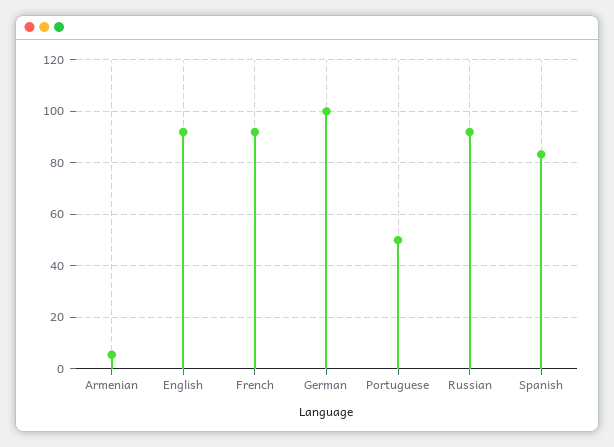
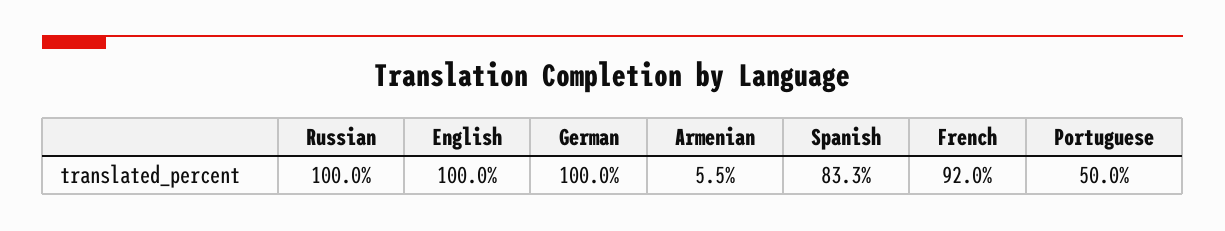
English: 92.5 -> 100
Russian: 92.5 -> 100

